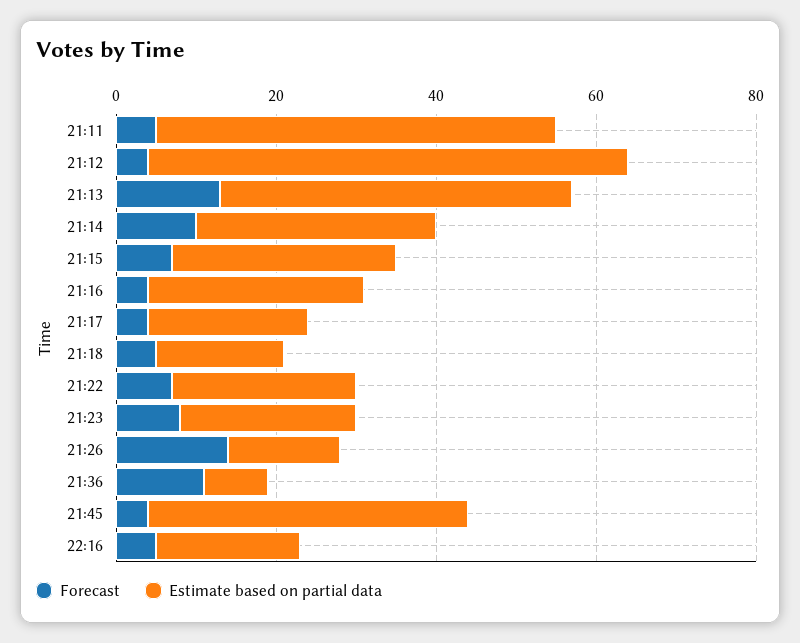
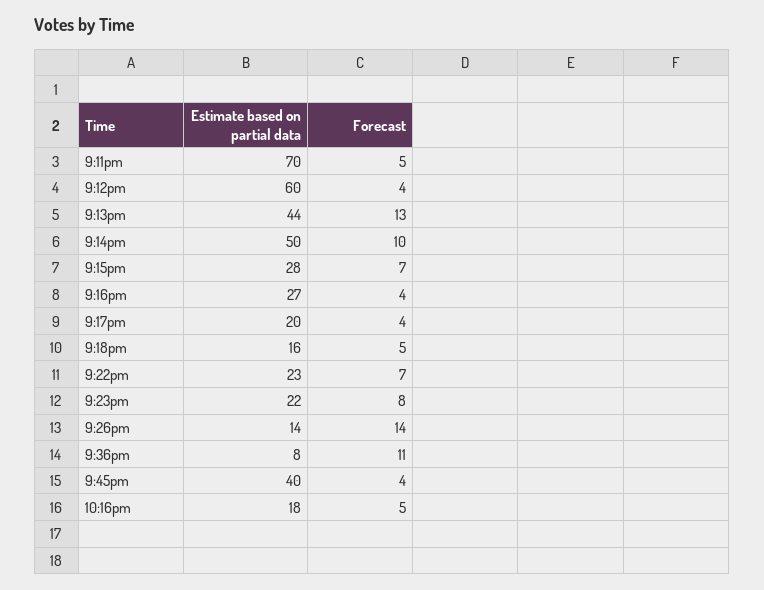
Estimate based on partial data, 21:11: 50 -> 70
Estimate based on partial data, 21:14: 30 -> 50

